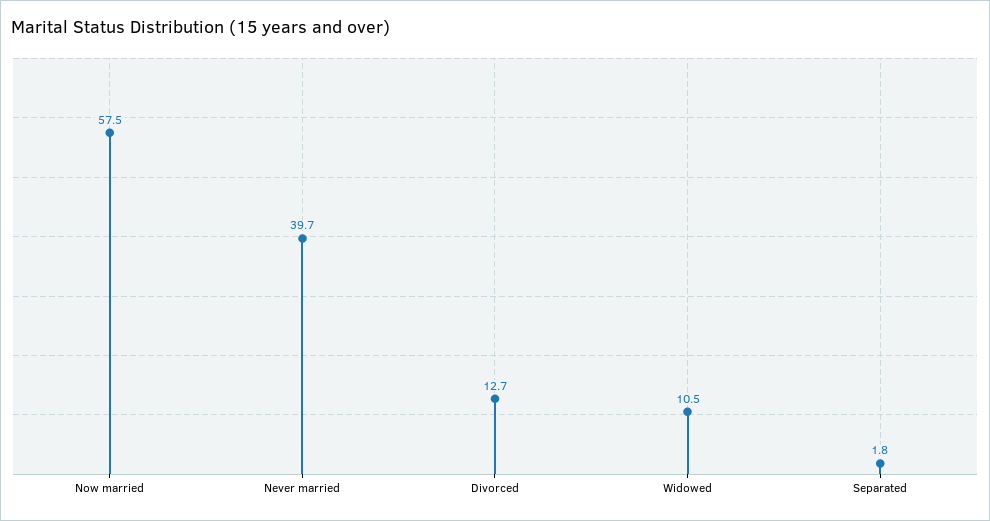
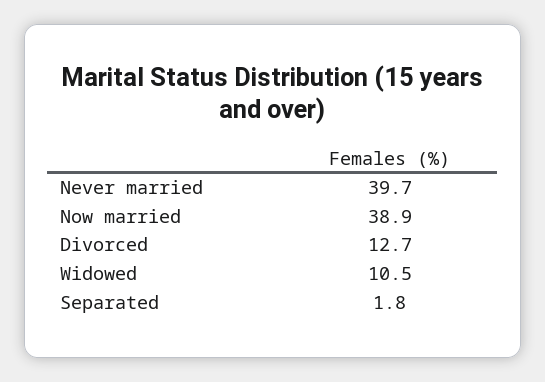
Now married: 57.5 -> 38.9

